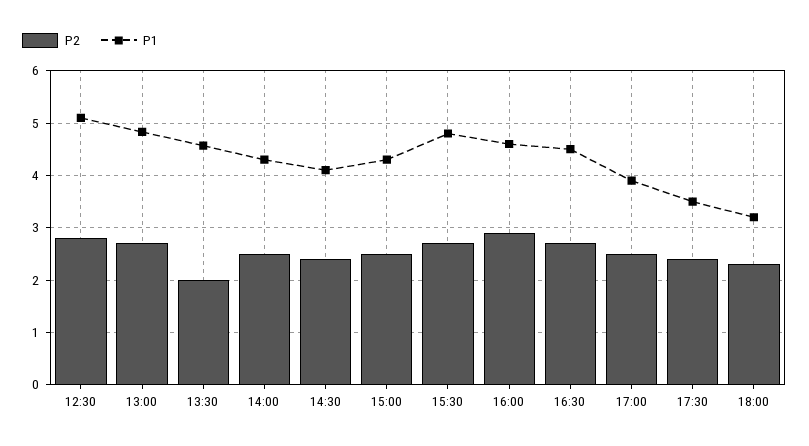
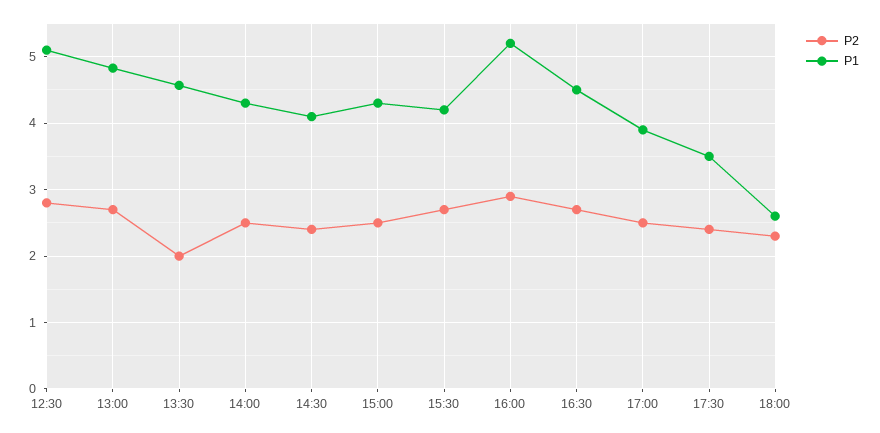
P1, 15:30: 4.8 -> 4.2
P1, 16:00: 4.6 -> 5.2
P1, 18:00: 3.2 -> 2.6

